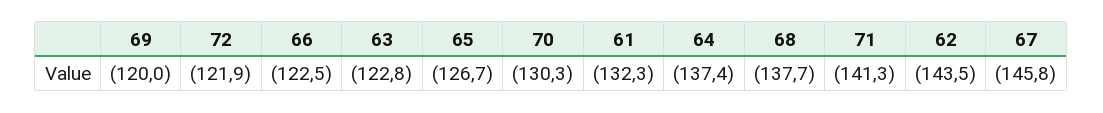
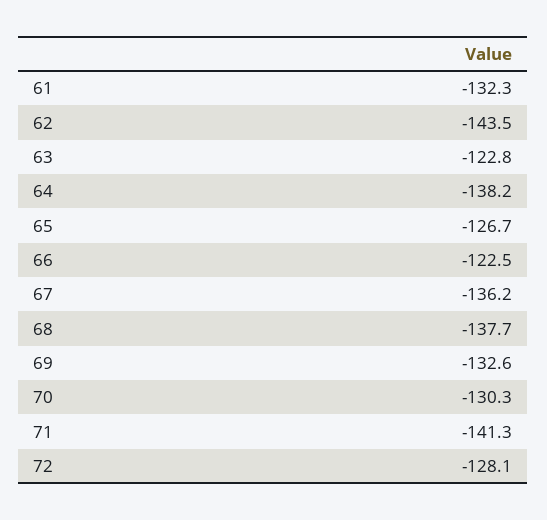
69: -120 -> -132.6
72: -121.9 -> -128.1
64: -137.4 -> -138.2
67: -145.8 -> -136.2

